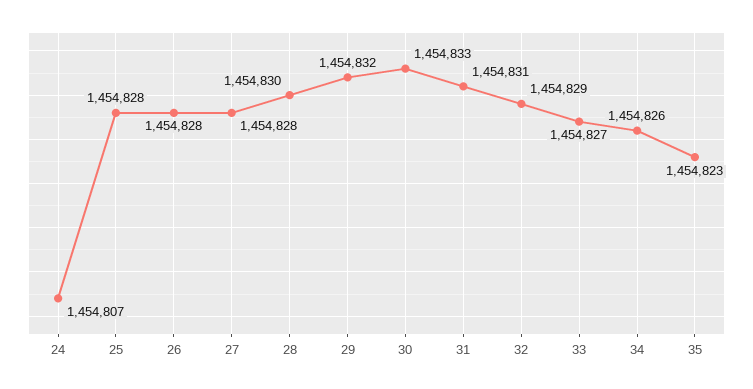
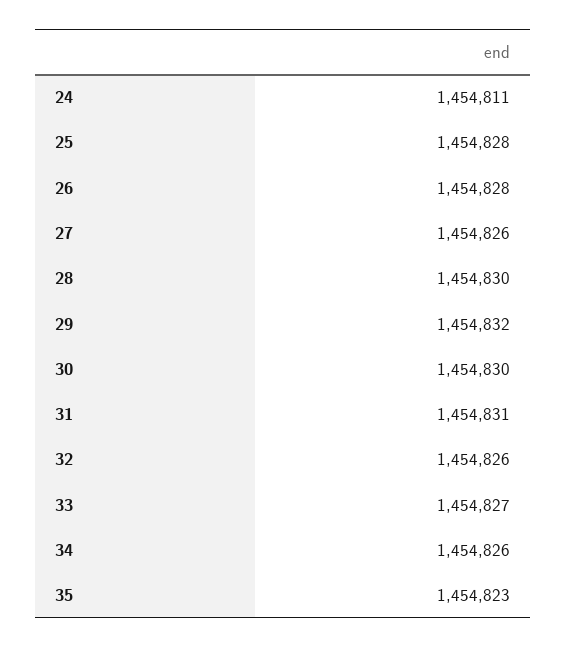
24: 1454807 -> 1454811
27: 1454828 -> 1454826
30: 1454833 -> 1454830
32: 1454829 -> 1454826

